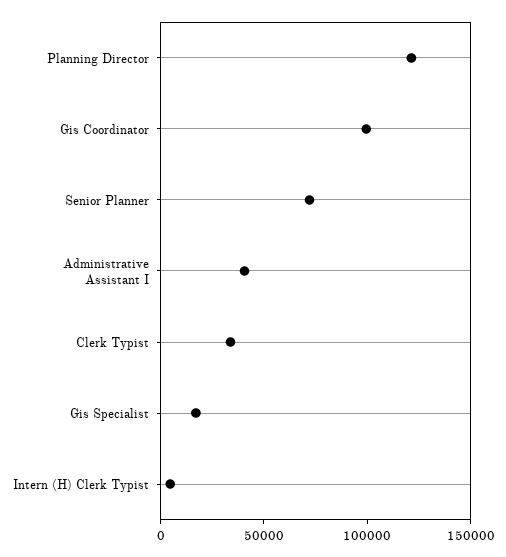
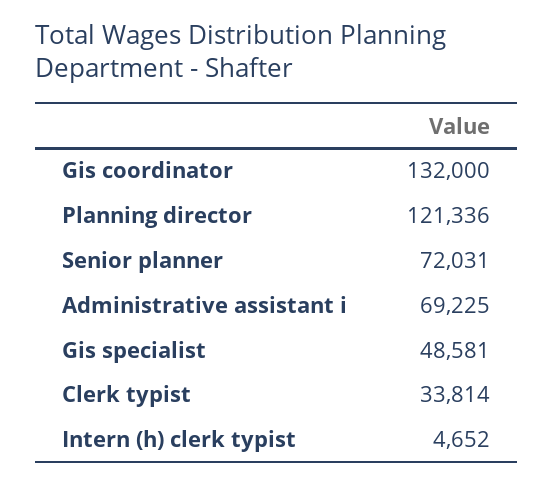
Gis Coordinator: 100000 -> 132000
Administrative Assistant I: 40000 -> 69225
Gis Specialist: 20000 -> 48581

